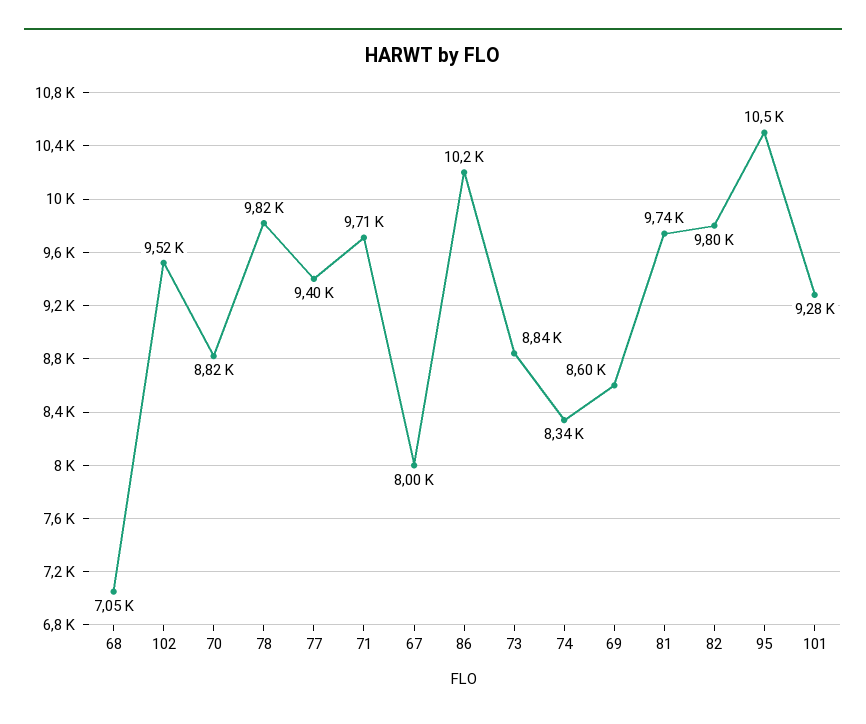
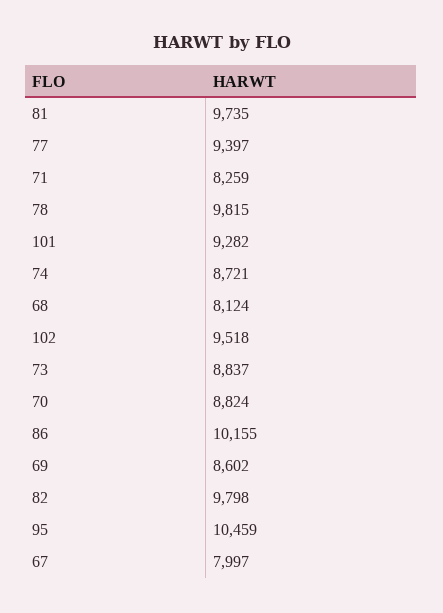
68: 7050 -> 8124
71: 9710 -> 8259
74: 8340 -> 8721

